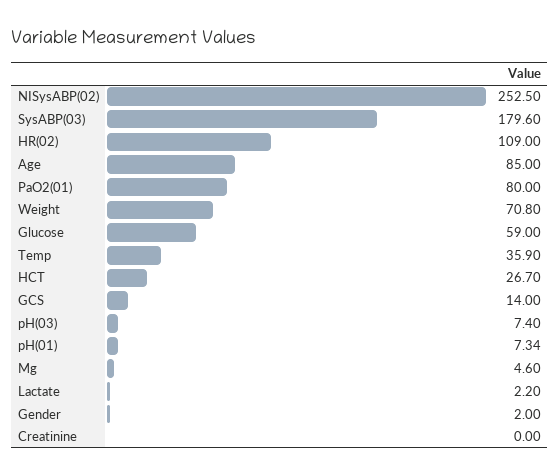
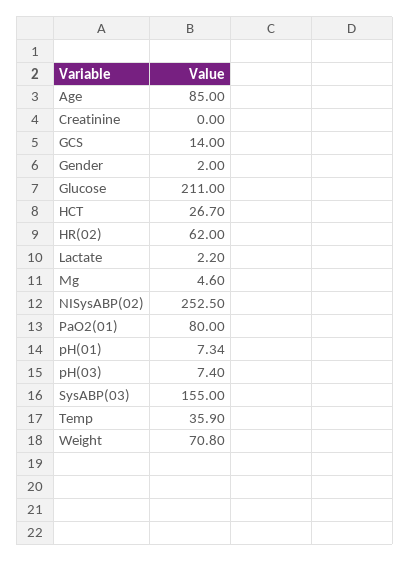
SysABP(03): 179.6 -> 155
HR(02): 109 -> 62
Glucose: 59 -> 211

